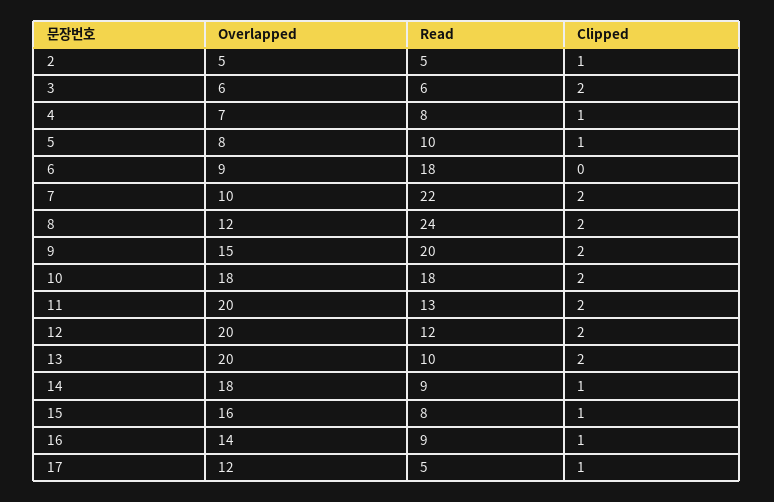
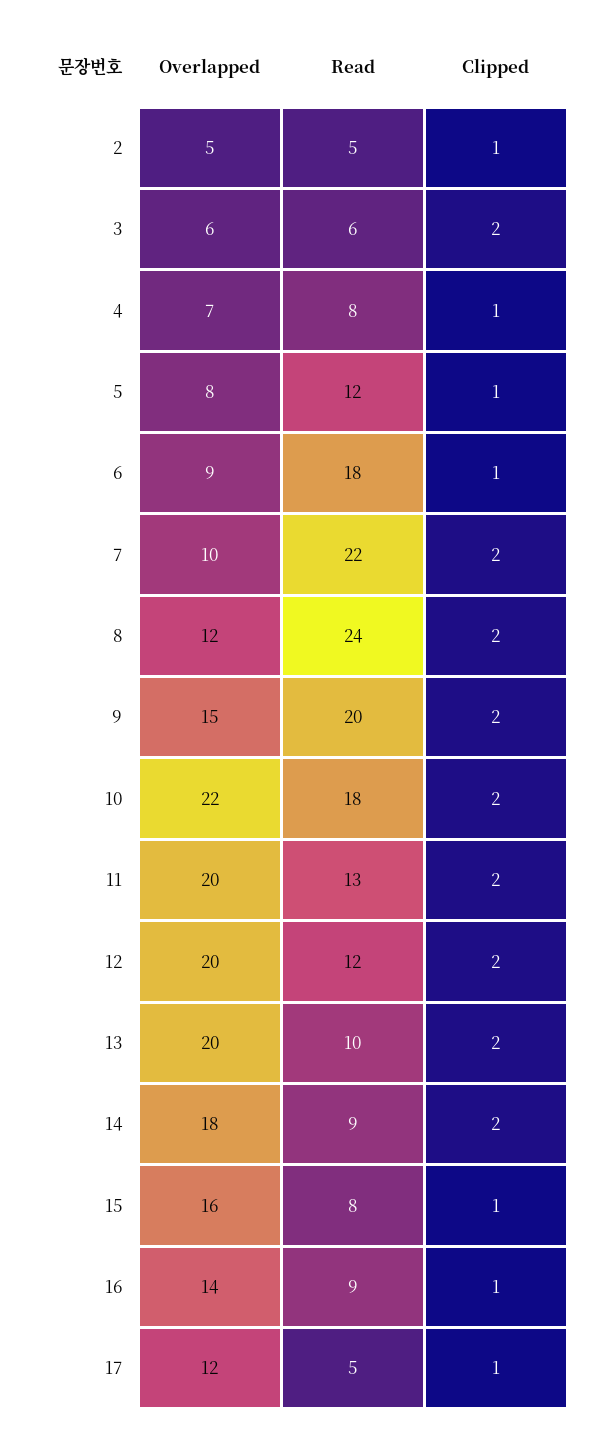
Read, 5: 10 -> 12
Clipped, 6: 0 -> 1
Overlapped, 10: 18 -> 22
Clipped, 14: 1 -> 2

